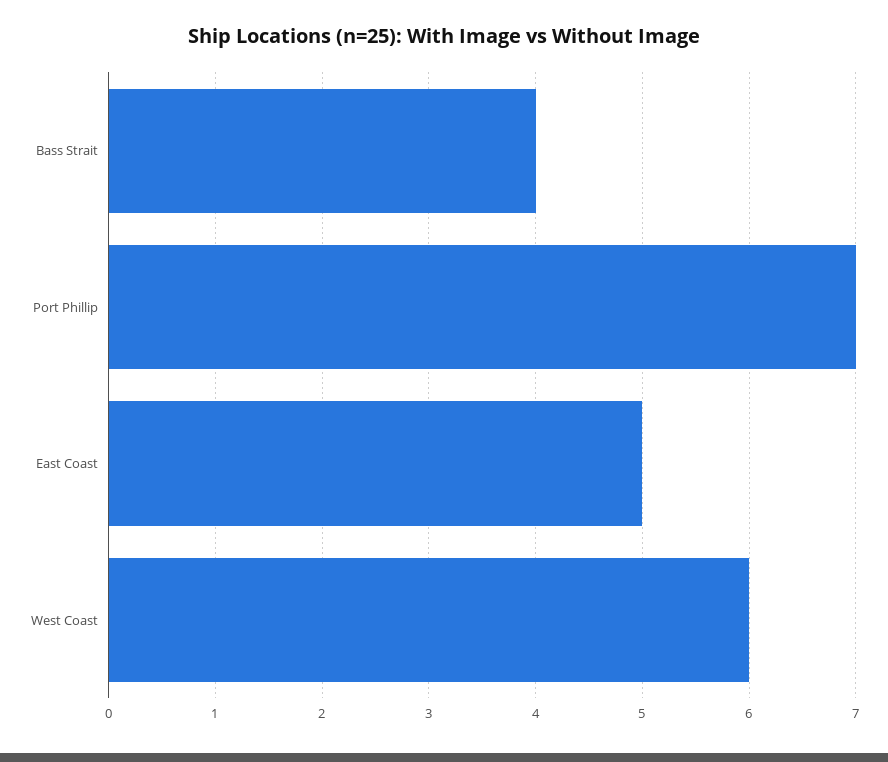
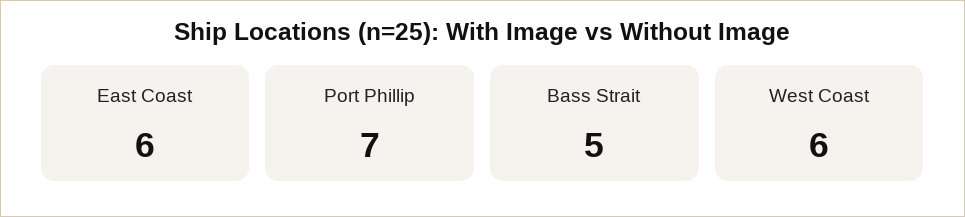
Bass Strait: 4 -> 5
East Coast: 5 -> 6

